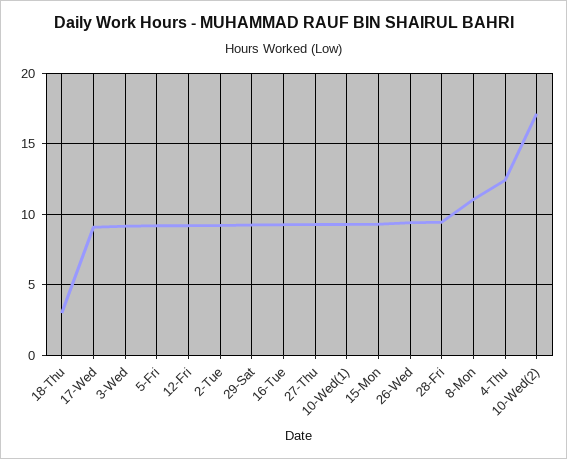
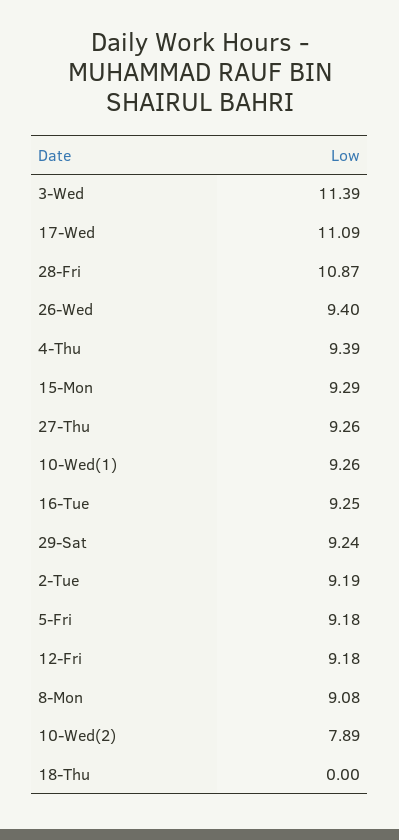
18-Thu: 3 -> 0
17-Wed: 9 -> 11.09
3-Wed: 9 -> 11.39
28-Fri: 9.5 -> 10.87
8-Mon: 11 -> 9.08
4-Thu: 12.5 -> 9.39
10-Wed(2): 17 -> 7.89

